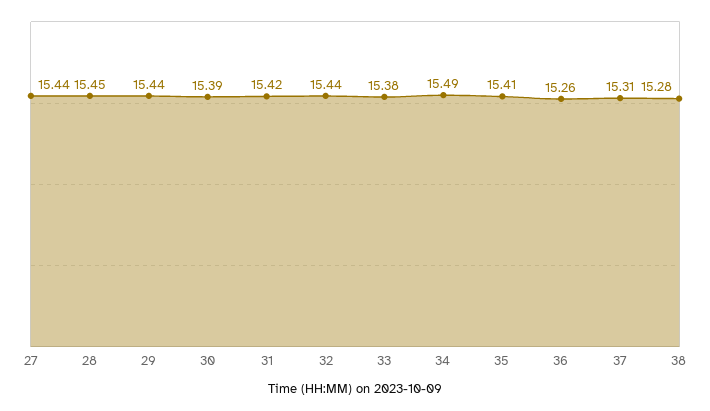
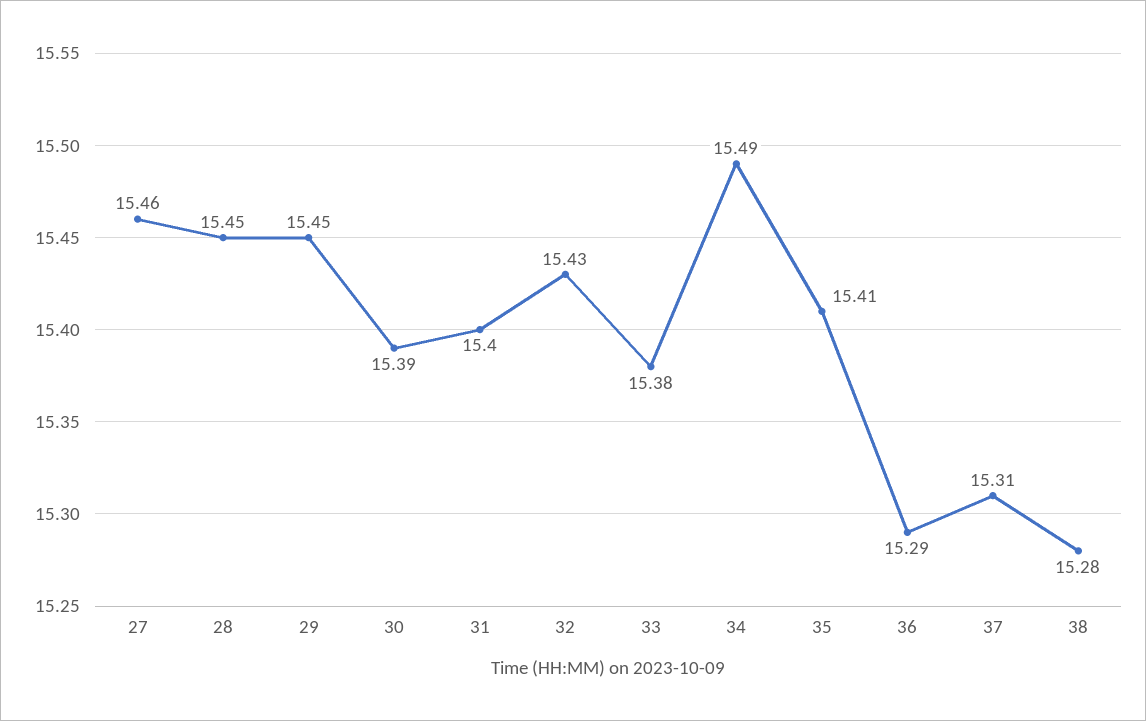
27: 15.44 -> 15.46
29: 15.44 -> 15.45
31: 15.42 -> 15.4
32: 15.44 -> 15.43
36: 15.26 -> 15.29

